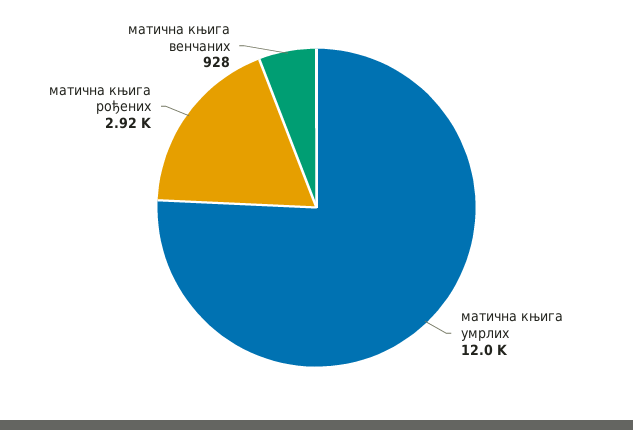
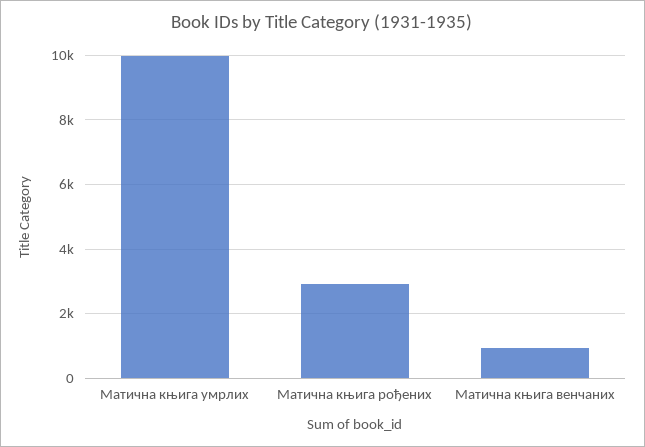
матична књига умрлих: 12000 -> 10000

